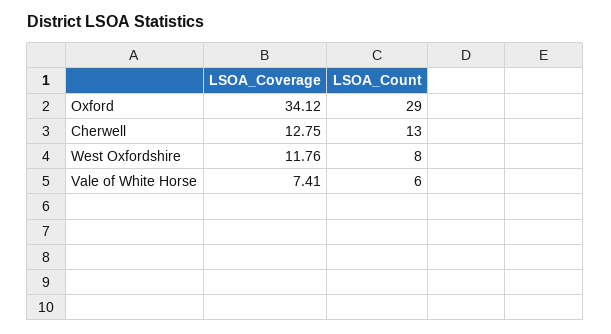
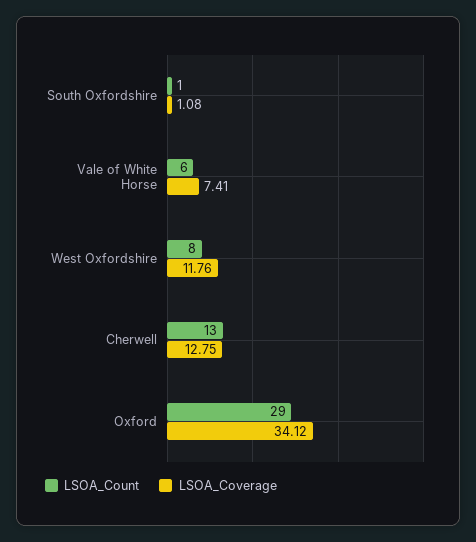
LSOA_Count, South Oxfordshire: none -> 1
LSOA_Coverage, South Oxfordshire: none -> 1.08

